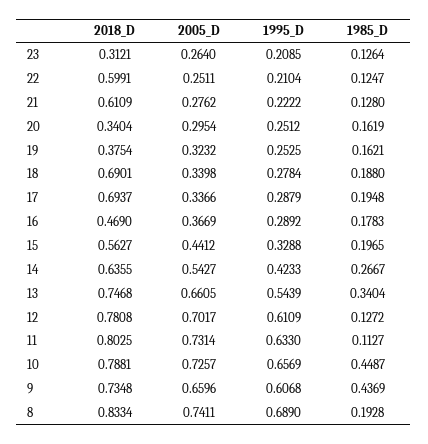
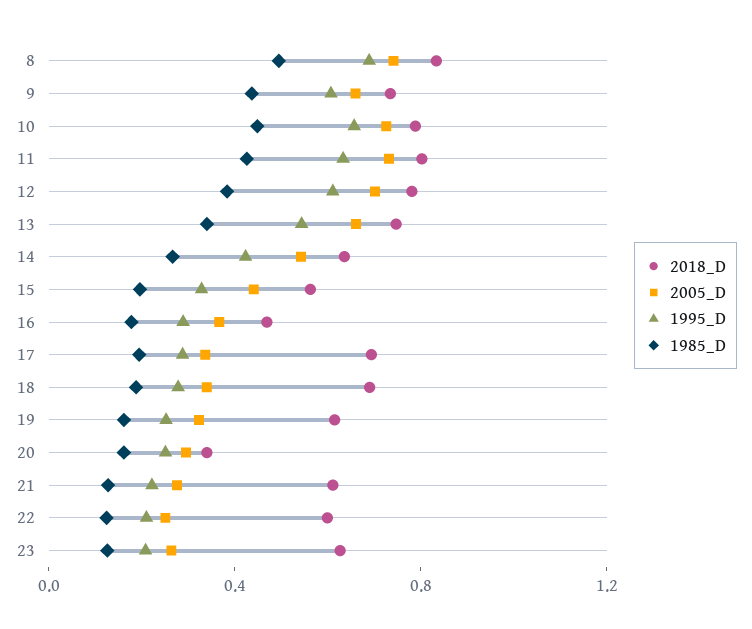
2018_D, 23: 0.3121 -> 0.6
2018_D, 19: 0.3754 -> 0.6
1985_D, 12: 0.1272 -> 0.4
1985_D, 11: 0.1127 -> 0.4
1985_D, 8: 0.1928 -> 0.5

